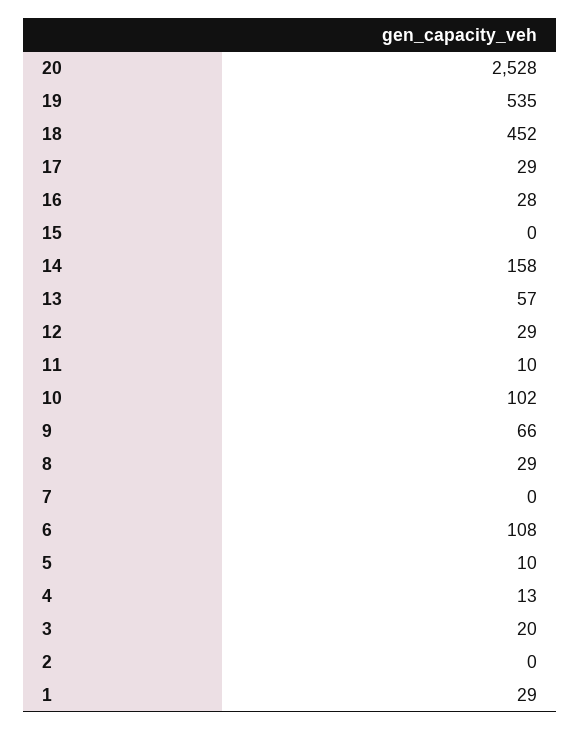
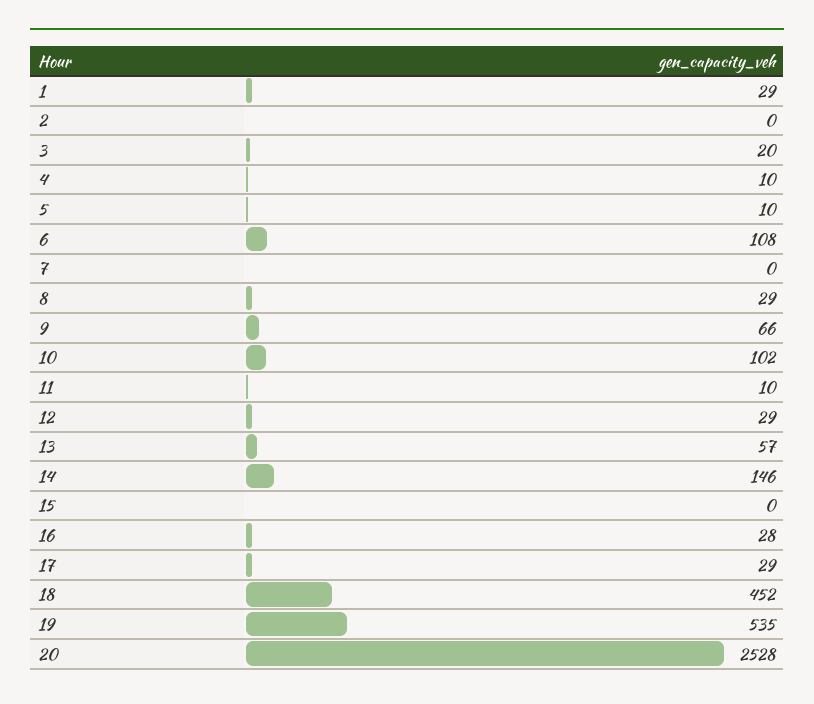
14: 158 -> 146
4: 13 -> 10

